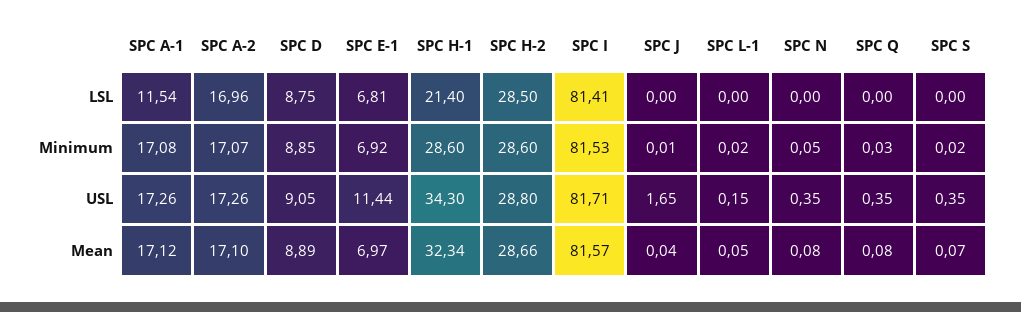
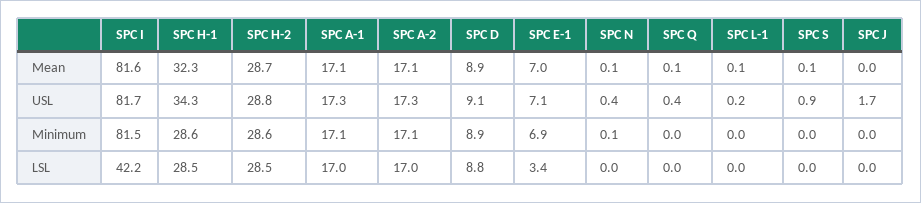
SPC A-1, LSL: 11.54 -> 17
SPC E-1, LSL: 6.81 -> 3.4
SPC H-1, LSL: 21.4 -> 28.5
SPC I, LSL: 81.41 -> 42.2
SPC E-1, USL: 11.44 -> 7.1
SPC S, USL: 0.35 -> 0.9

